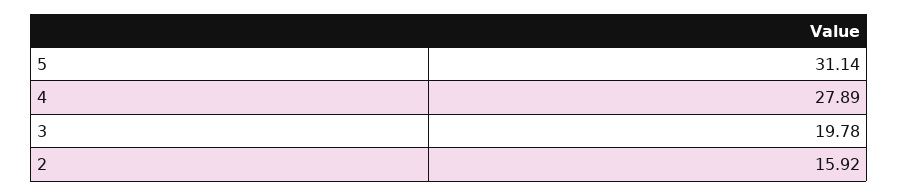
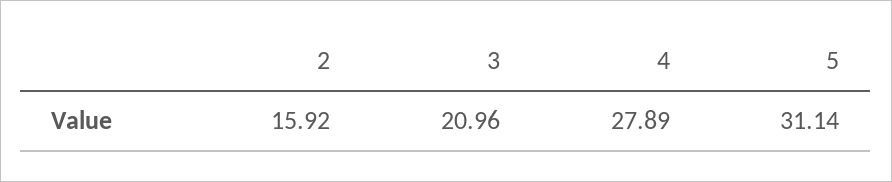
3: 19.78 -> 20.96

